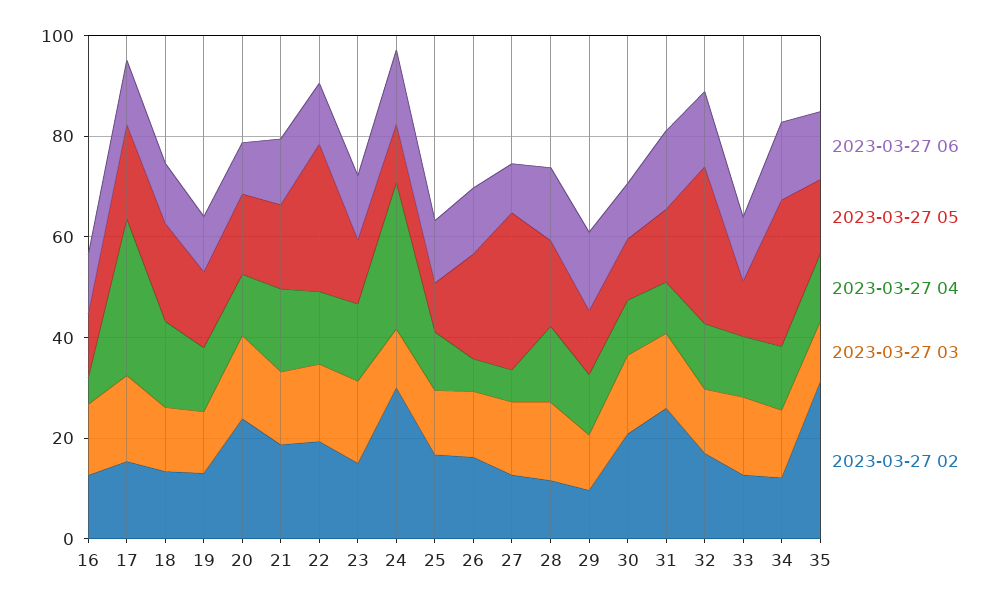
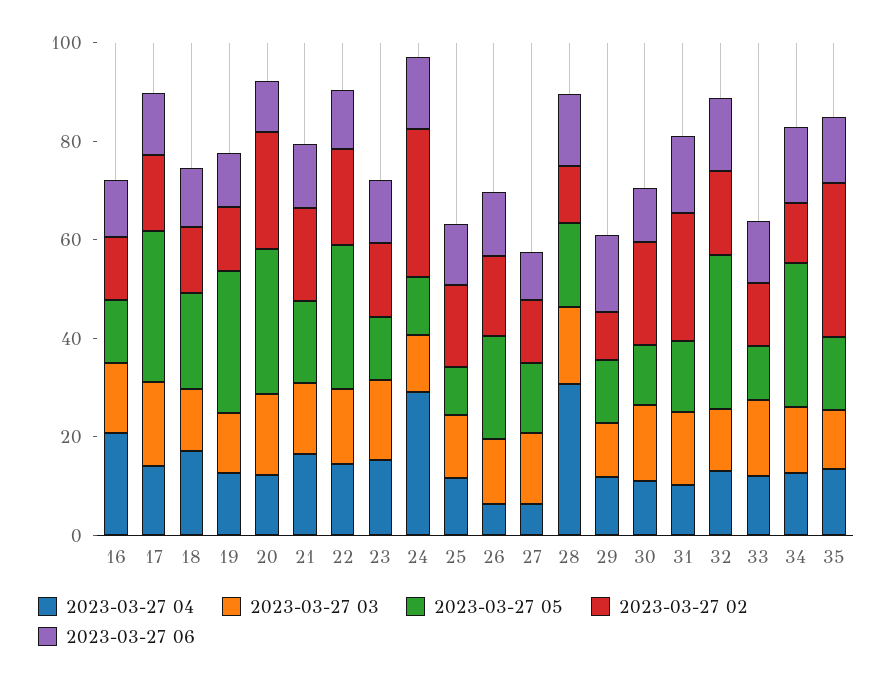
2023-03-27 04, 16: 5 -> 20
2023-03-27 05, 17: 20 -> 30
2023-03-27 04, 17: 30 -> 15
2023-03-27 05, 19: 15 -> 30
2023-03-27 05, 20: 15 -> 30
2023-03-27 05, 27: 30 -> 15
2023-03-27 04, 28: 15 -> 30

